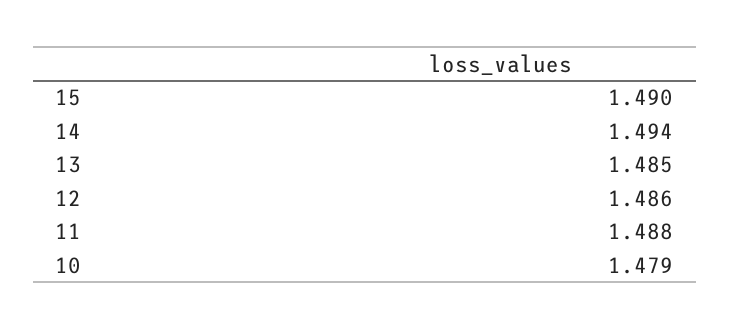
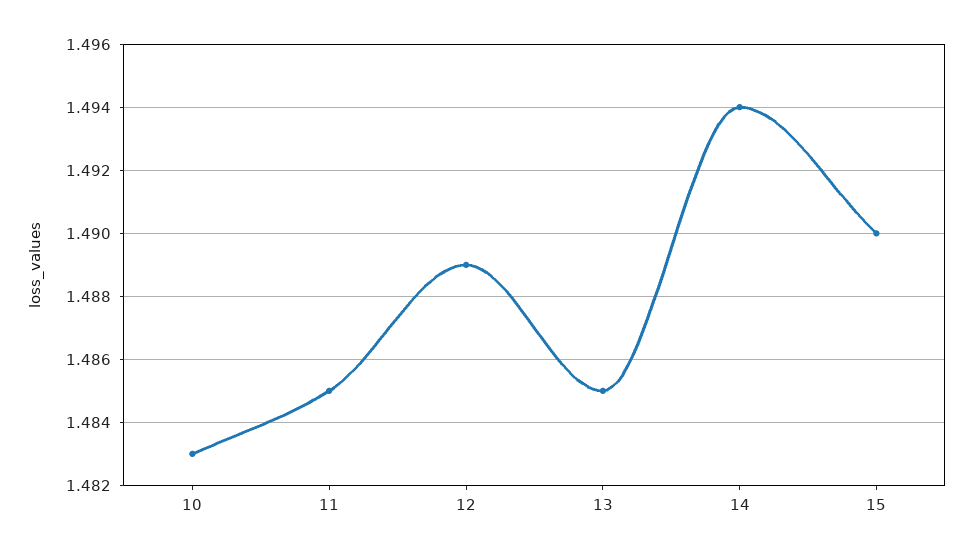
12: 1.486 -> 1.489
11: 1.488 -> 1.485
10: 1.479 -> 1.483

